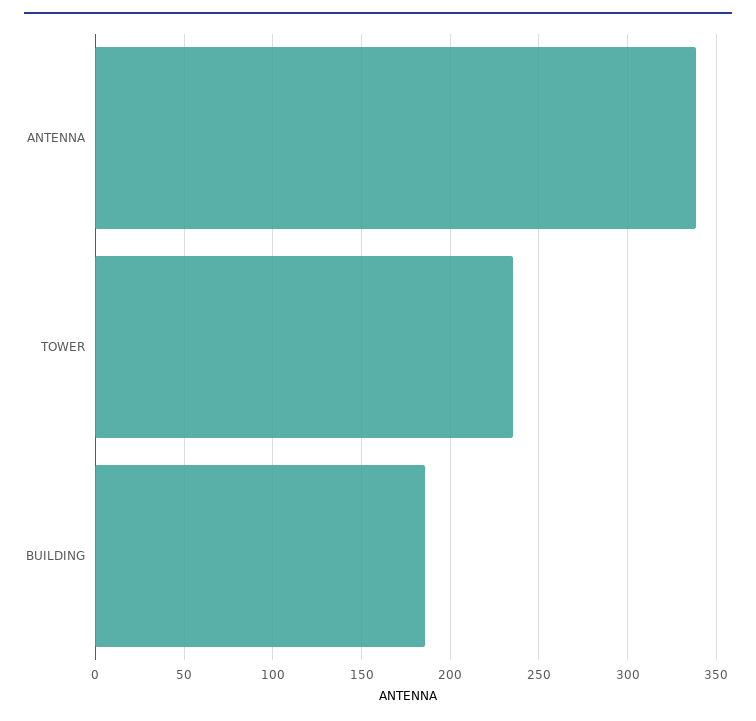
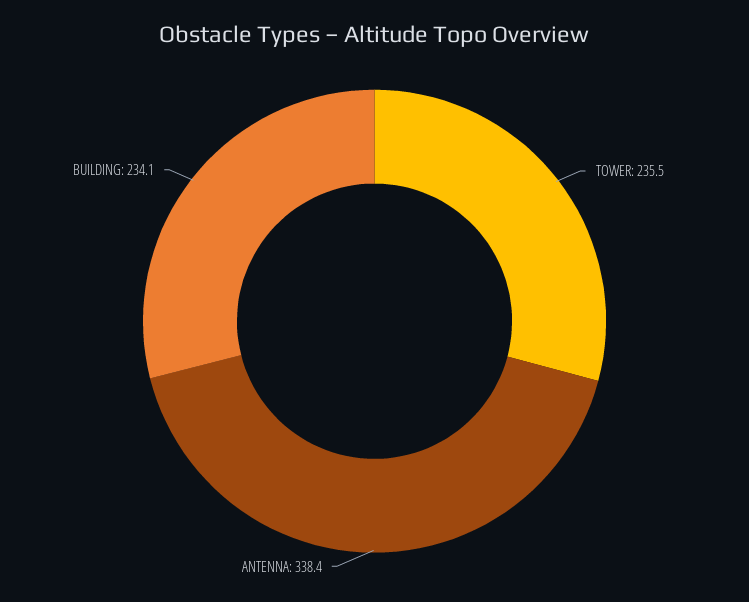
BUILDING: 185 -> 234.1

